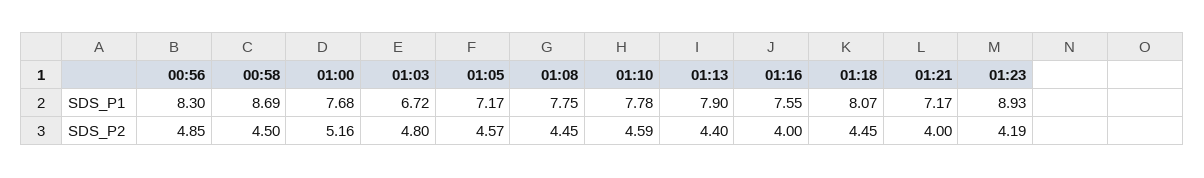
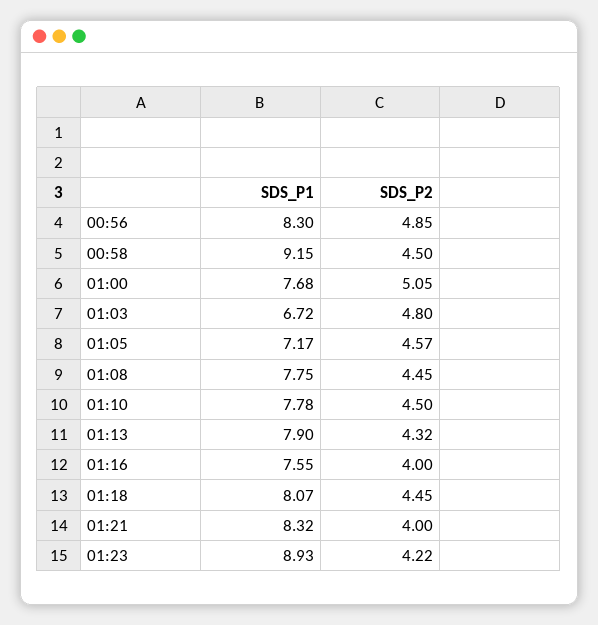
00:58, SDS_P1: 8.69 -> 9.15
01:21, SDS_P1: 7.17 -> 8.32
01:00, SDS_P2: 5.16 -> 5.05
01:10, SDS_P2: 4.59 -> 4.5
01:13, SDS_P2: 4.4 -> 4.32
01:23, SDS_P2: 4.19 -> 4.22

